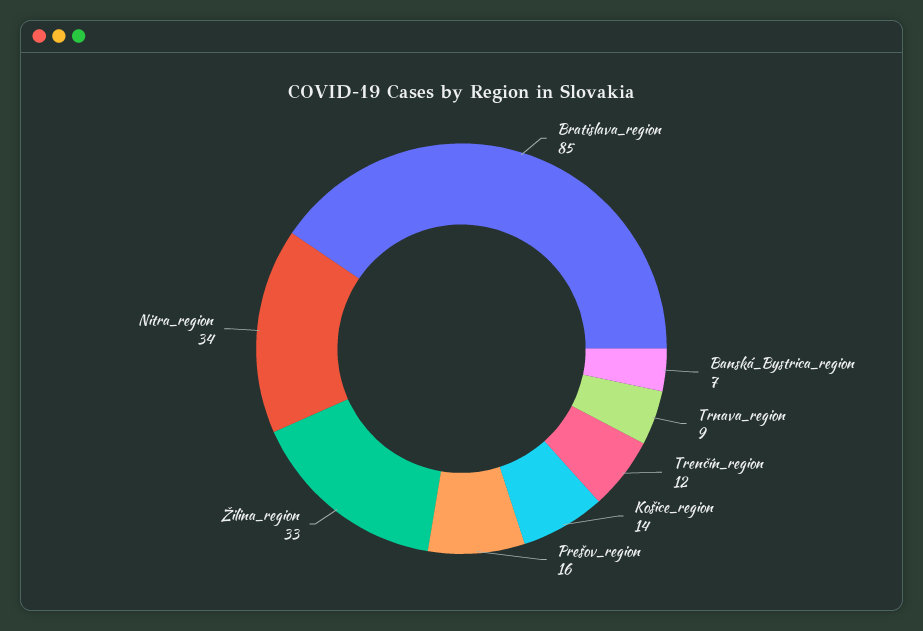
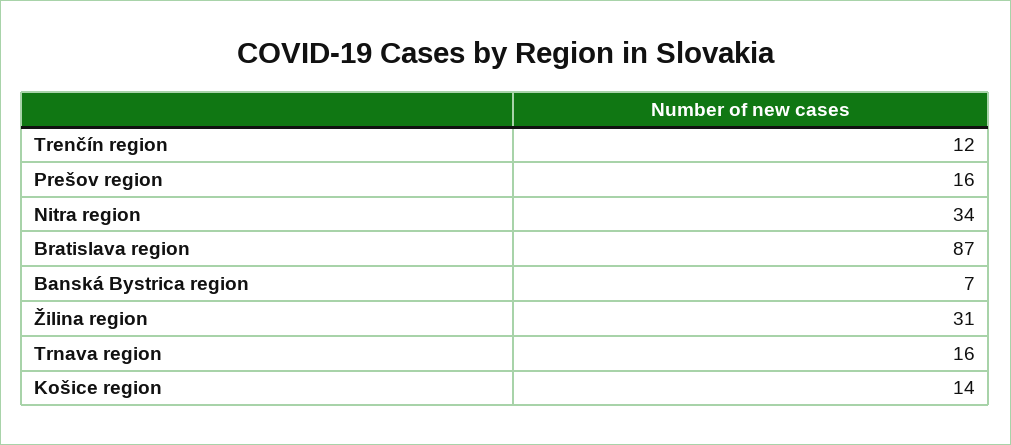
Bratislava_region: 85 -> 87
Trnava_region: 9 -> 16
Žilina_region: 33 -> 31

